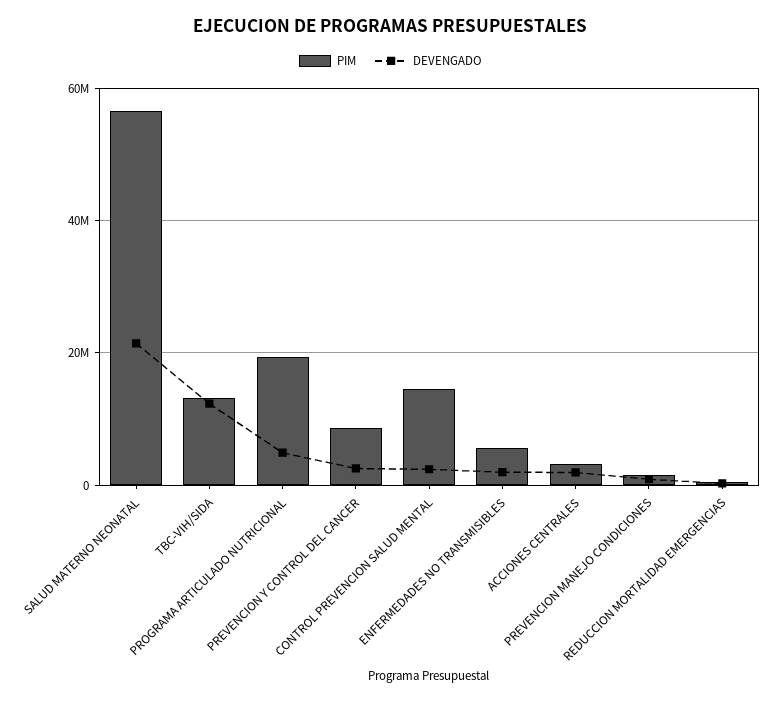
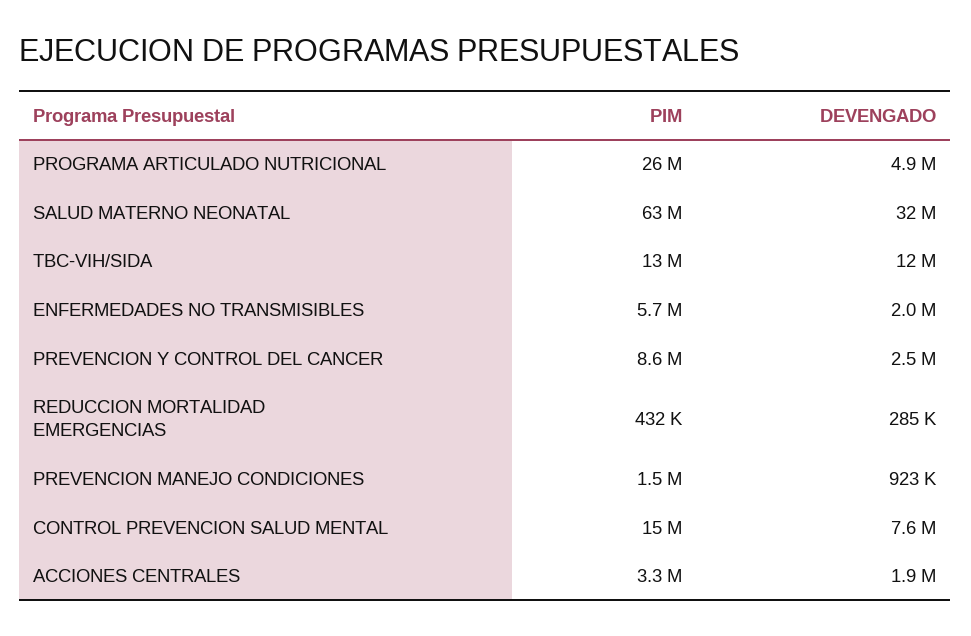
PIM, SALUD MATERNO NEONATAL: 56000000 -> 63000000
DEVENGADO, SALUD MATERNO NEONATAL: 22000000 -> 32000000
PIM, PROGRAMA ARTICULADO NUTRICIONAL: 20000000 -> 26000000
DEVENGADO, CONTROL PREVENCION SALUD MENTAL: 2000000 -> 7600000

